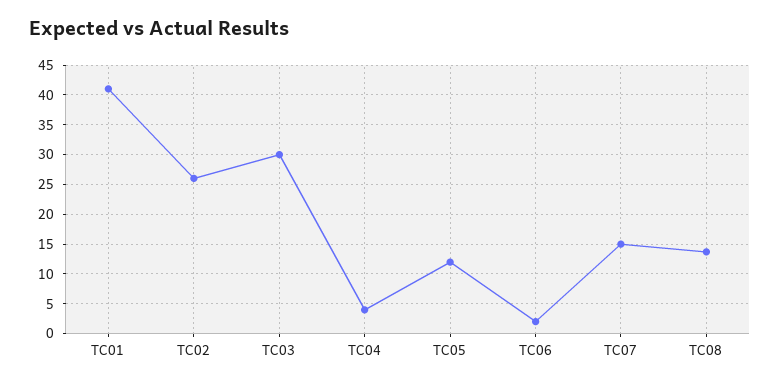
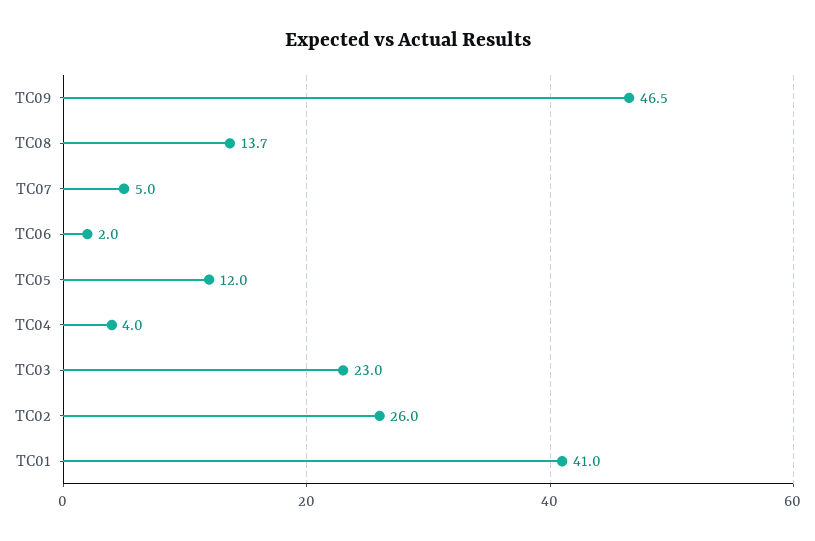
TC03: 30 -> 23
TC07: 15 -> 5
TC09: none -> 46.5

